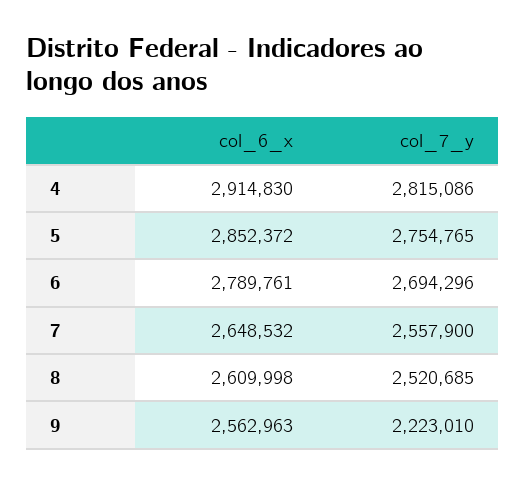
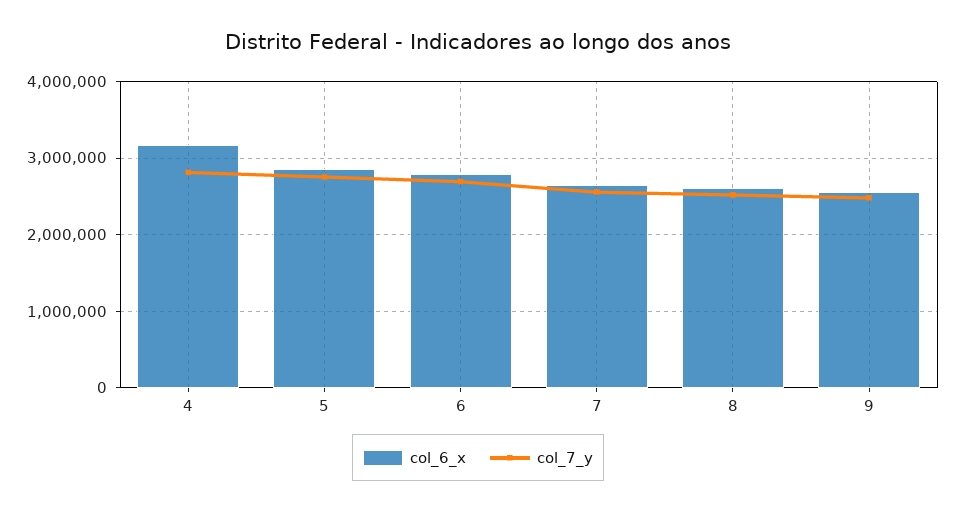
col_6_x, 4: 2914830 -> 3200000
col_7_y, 9: 2223010 -> 2500000

